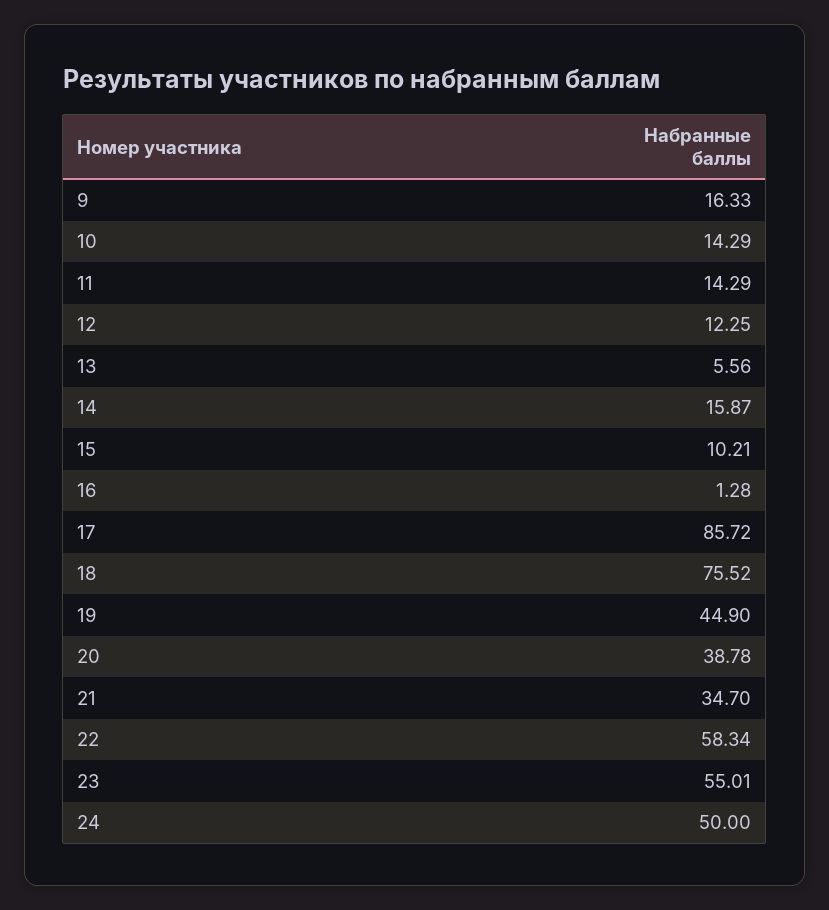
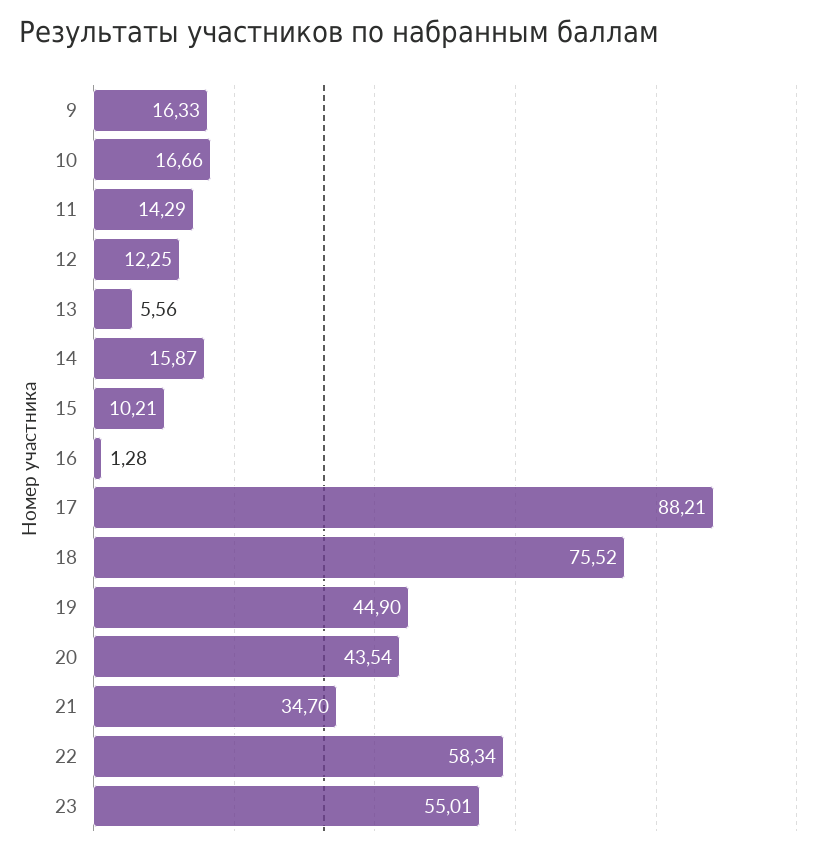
10: 14.29 -> 16.66
17: 85.72 -> 88.21
20: 38.78 -> 43.54
24: 50 -> none

